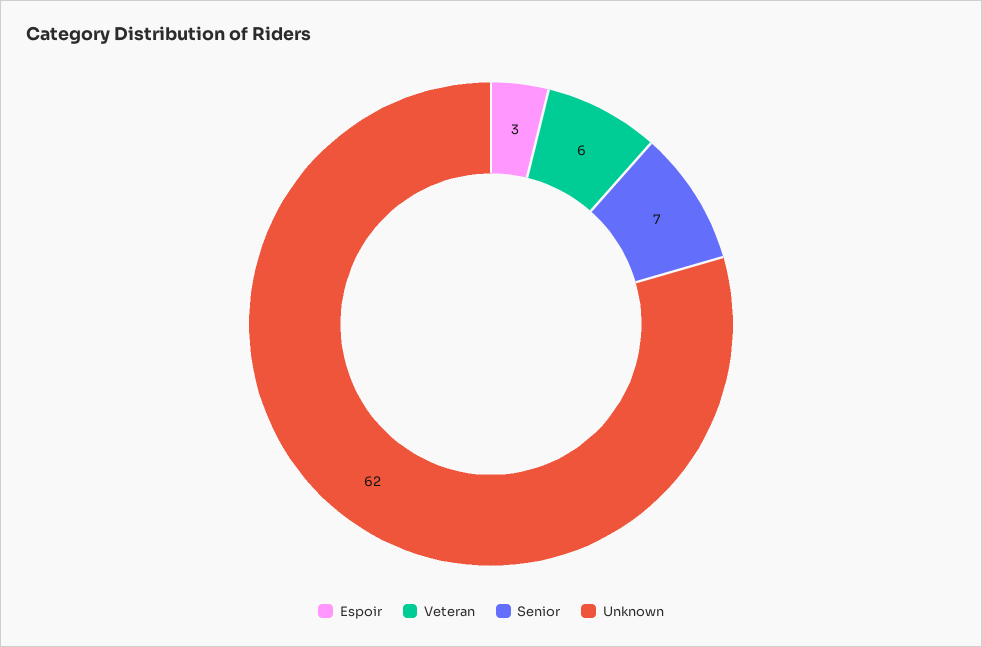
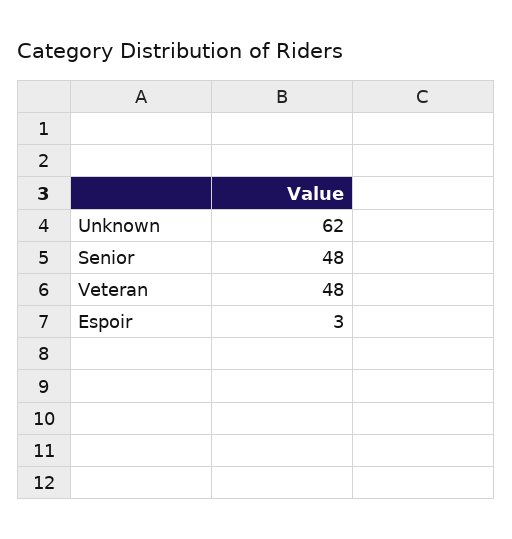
Veteran: 6 -> 48
Senior: 7 -> 48

